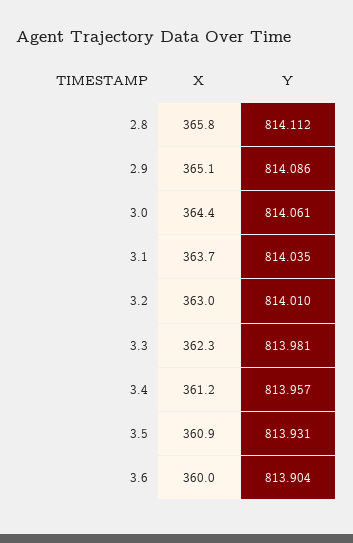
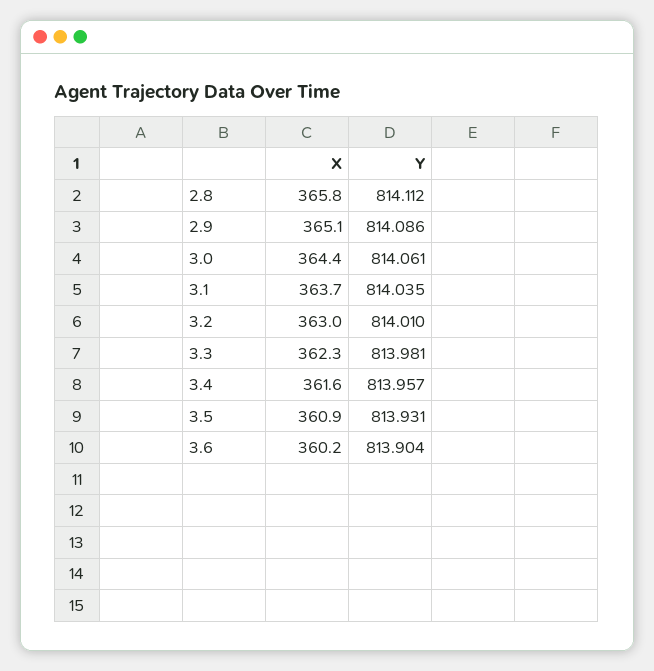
X, 3.4: 361.2 -> 361.6
X, 3.6: 360 -> 360.2

